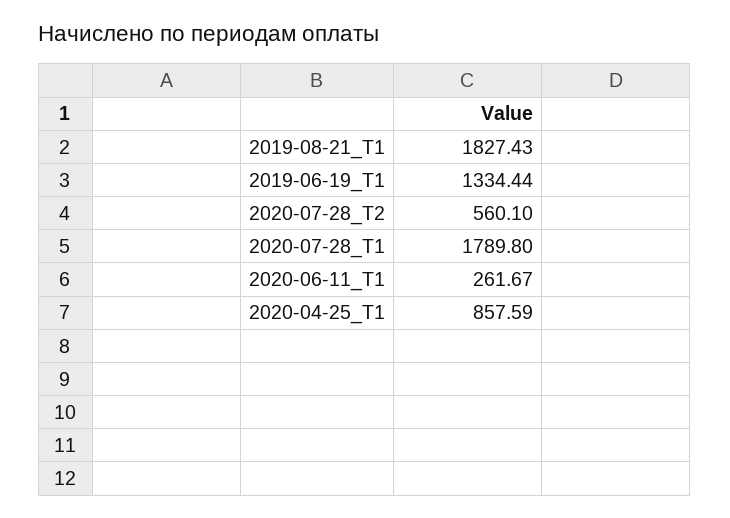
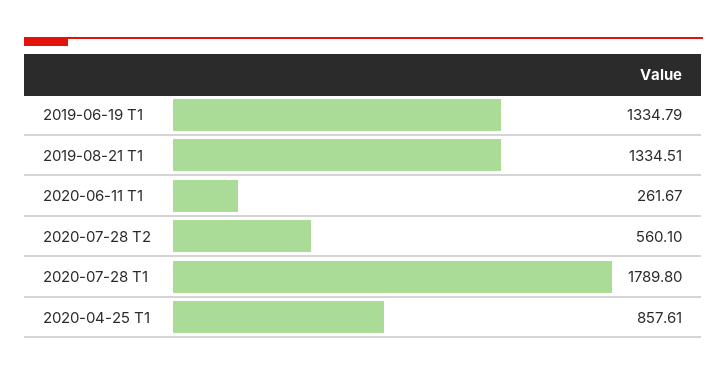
2019-08-21_Т1: 1827.43 -> 1334.51
2019-06-19_Т1: 1334.44 -> 1334.79
2020-04-25_Т1: 857.59 -> 857.61

